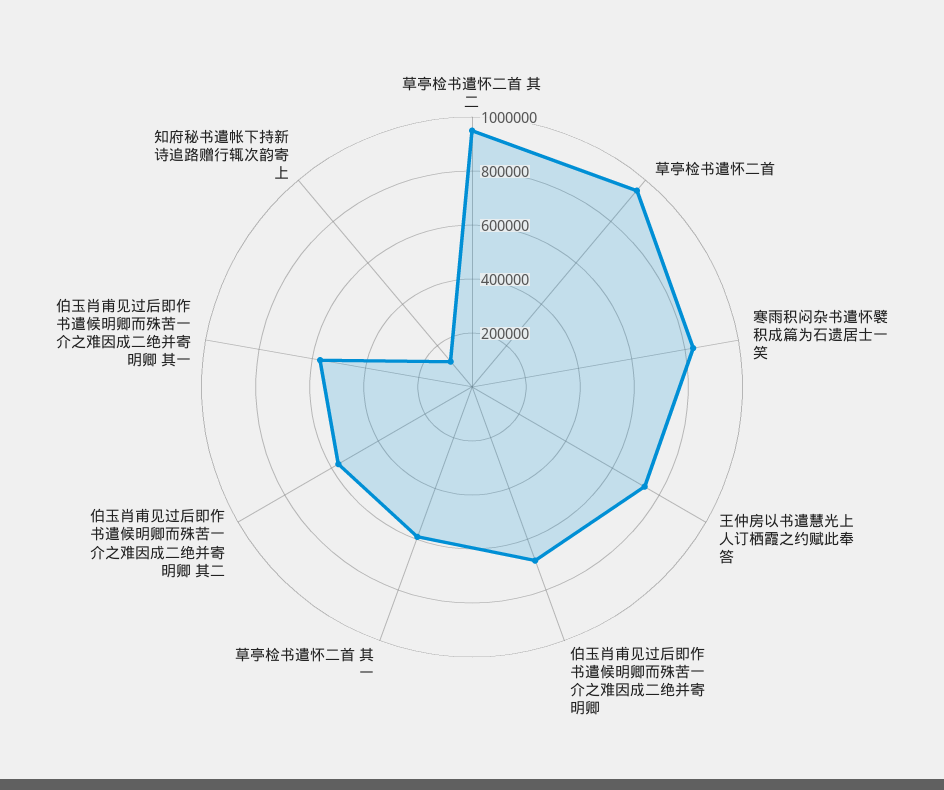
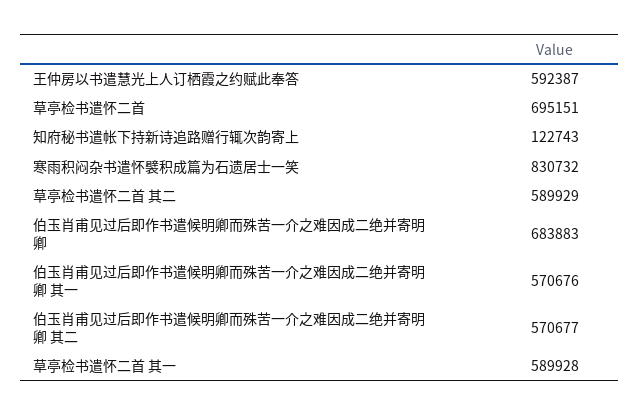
草亭检书遣怀二首 其二: 950000 -> 589929
草亭检书遣怀二首: 950000 -> 695151
王仲房以书遣慧光上人订栖霞之约赋此奉答: 750000 -> 592387

